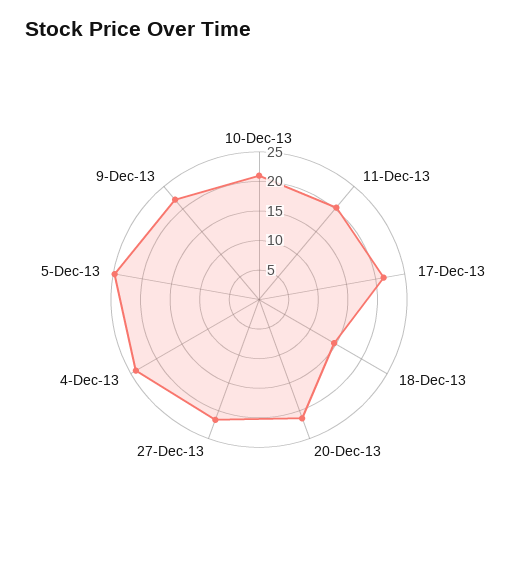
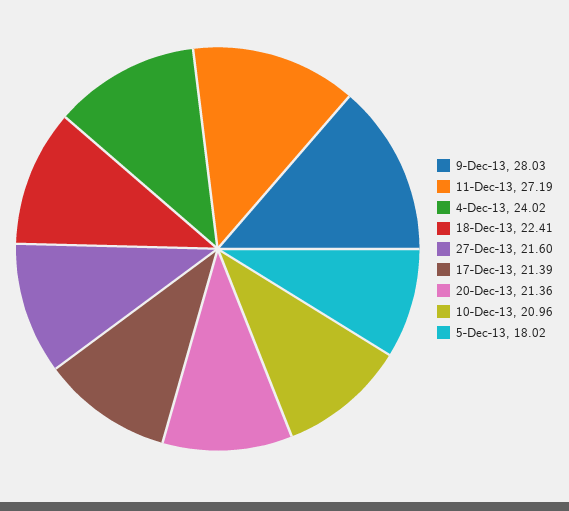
11-Dec-13: 20 -> 27.19
18-Dec-13: 15 -> 22.41
5-Dec-13: 25 -> 18.02
9-Dec-13: 22.5 -> 28.03

